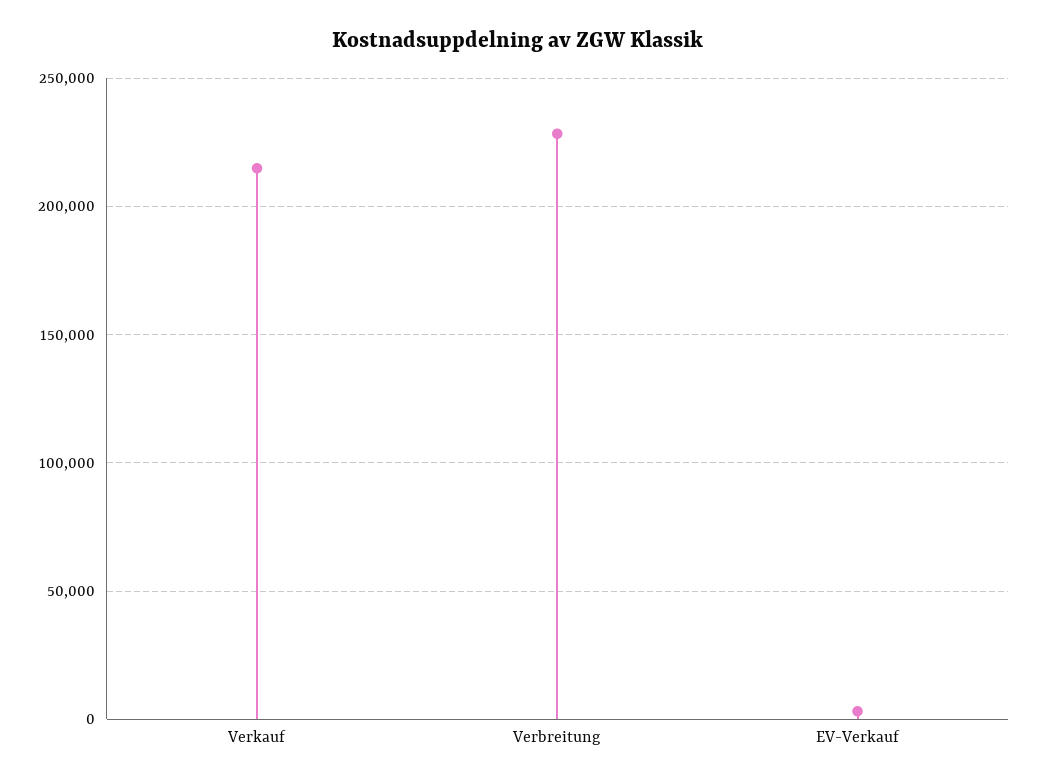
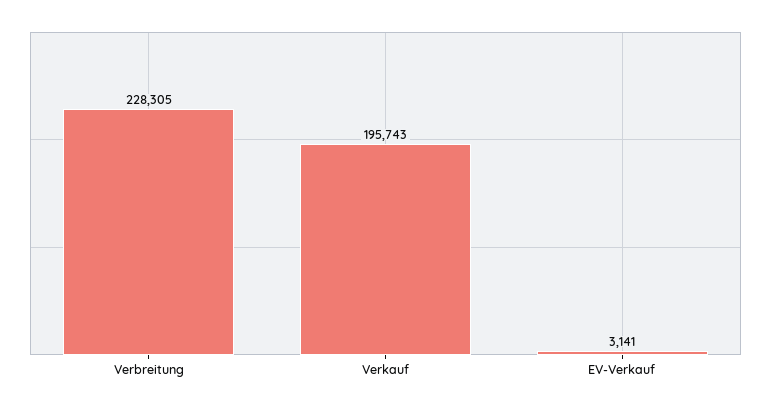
Verkauf: 215000 -> 195743

